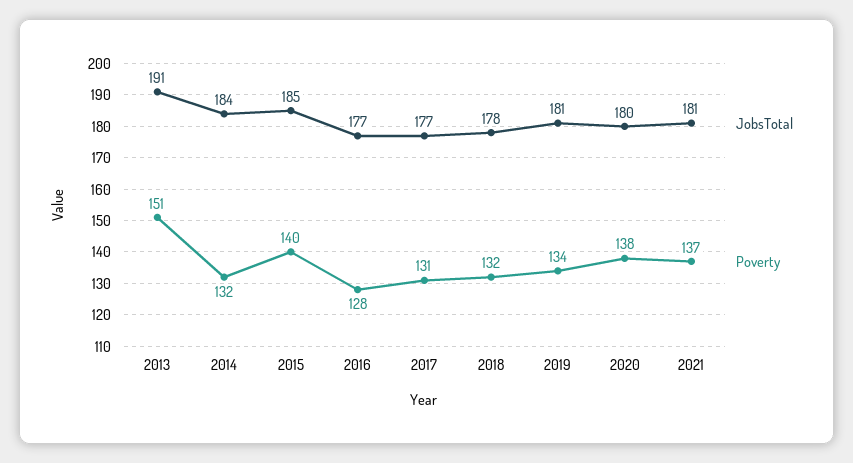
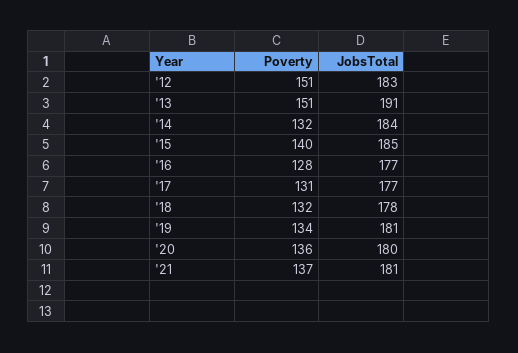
Poverty, 2020: 138 -> 136
Poverty, '12: none -> 151
JobsTotal, '12: none -> 183

